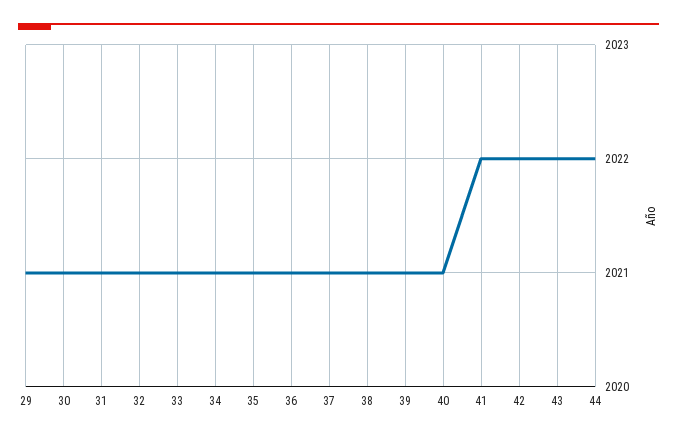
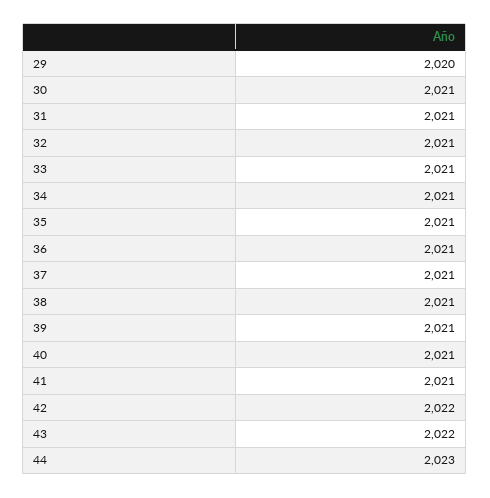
29: 2021 -> 2020
41: 2022 -> 2021
44: 2022 -> 2023

